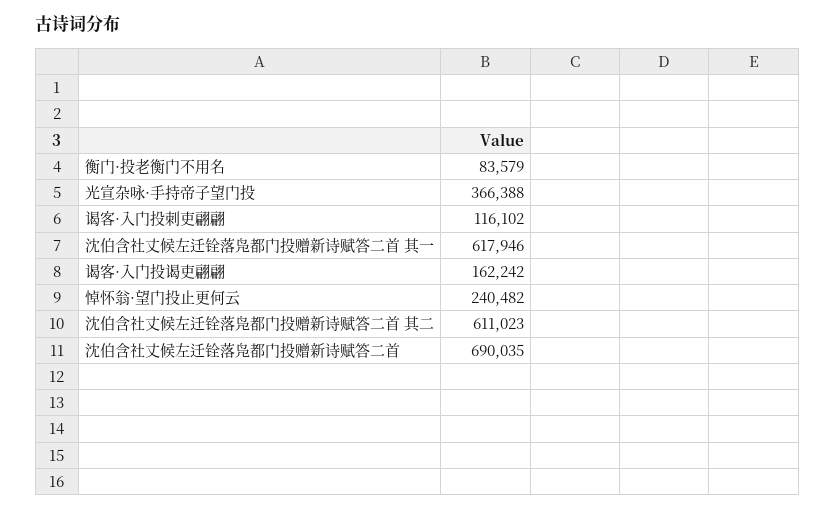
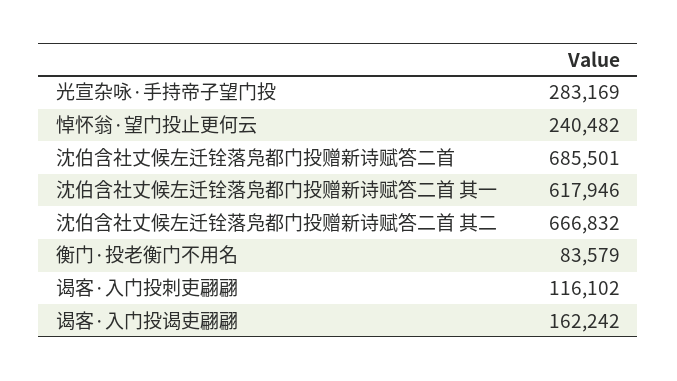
光宣杂咏·手持帝子望门投: 366388 -> 283169
沈伯含社丈候左迁铨落凫都门投赠新诗赋答二首 其二: 611023 -> 666832
沈伯含社丈候左迁铨落凫都门投赠新诗赋答二首: 690035 -> 685501

